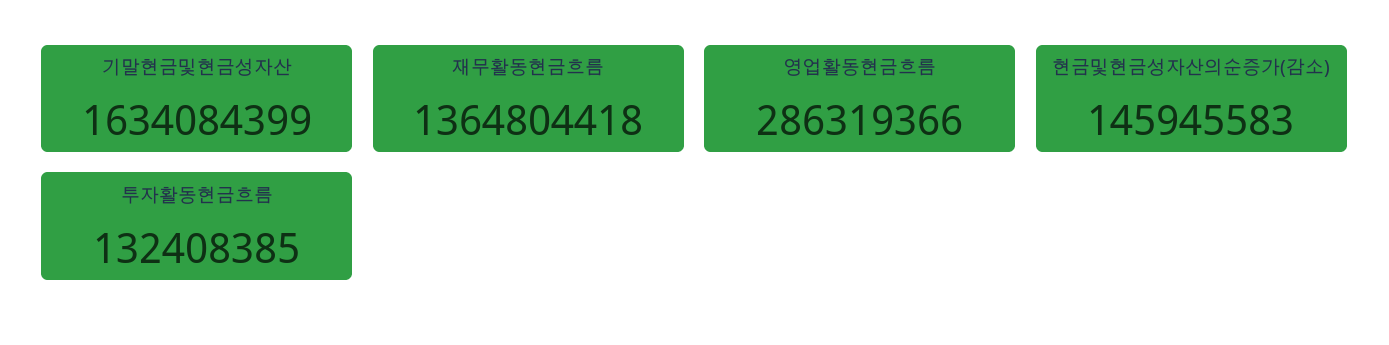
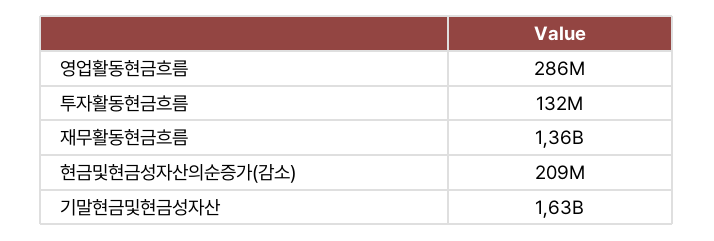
현금및현금성자산의순증가(감소): 145945583 -> 209000000

